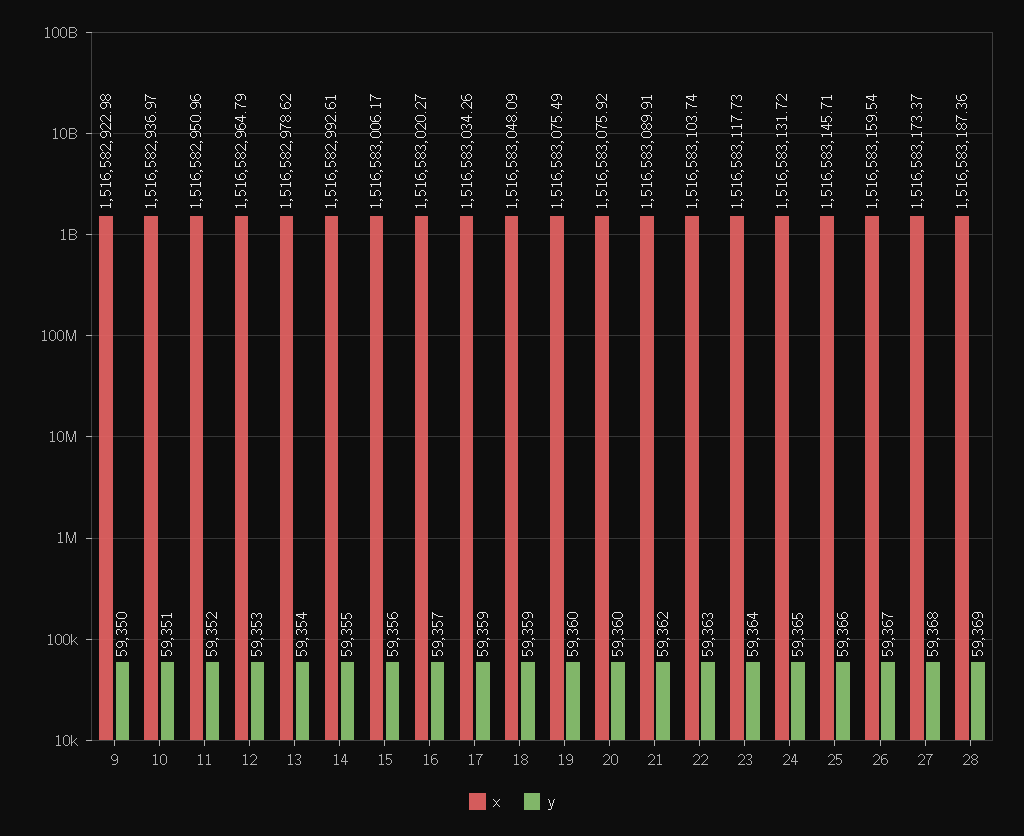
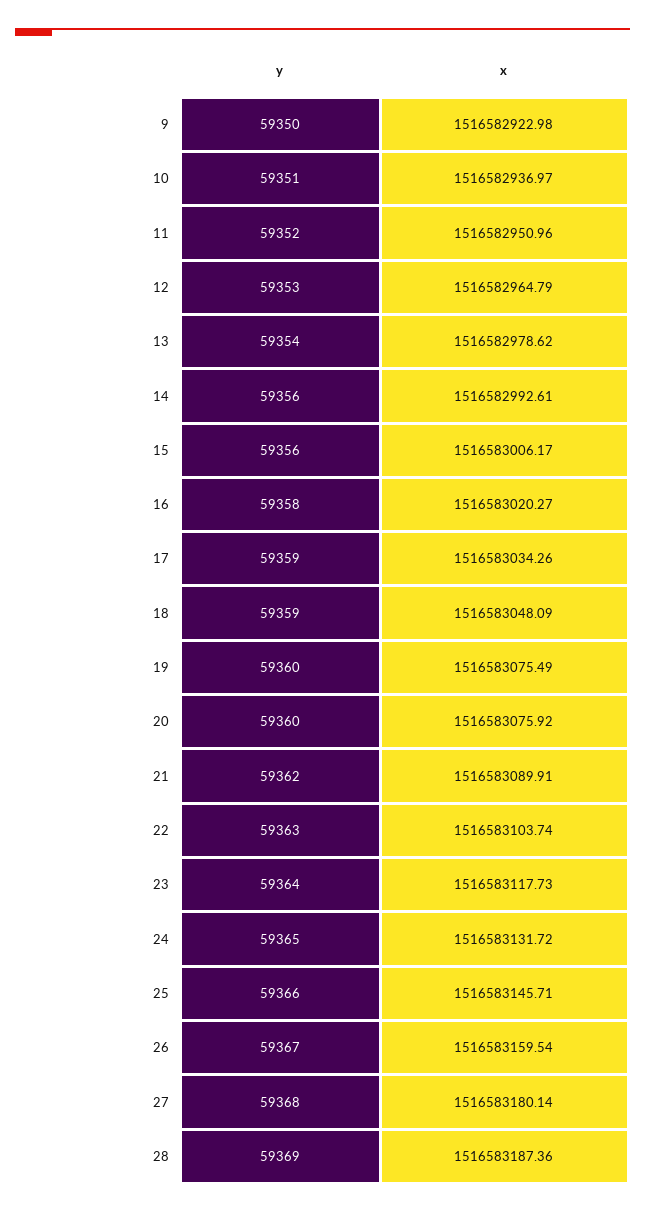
y, 14: 59355 -> 59356
y, 16: 59357 -> 59358
x, 27: 1516583173.37 -> 1516583180.14

